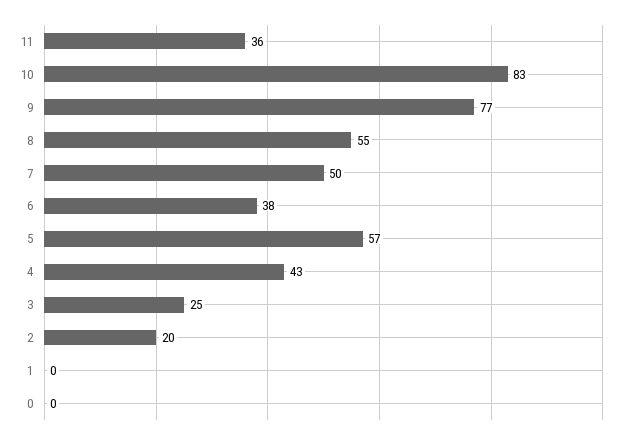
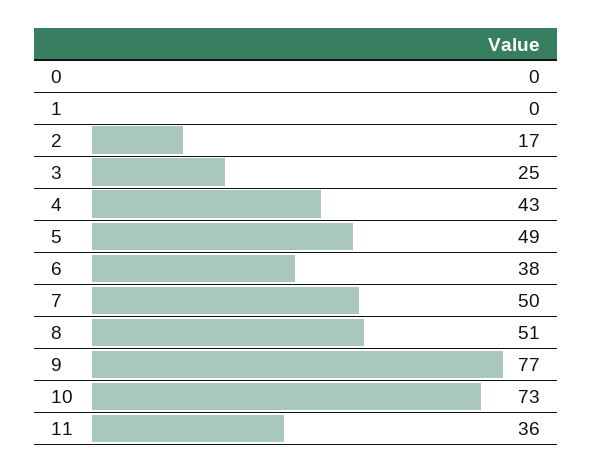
10: 83 -> 73
8: 55 -> 51
5: 57 -> 49
2: 20 -> 17

